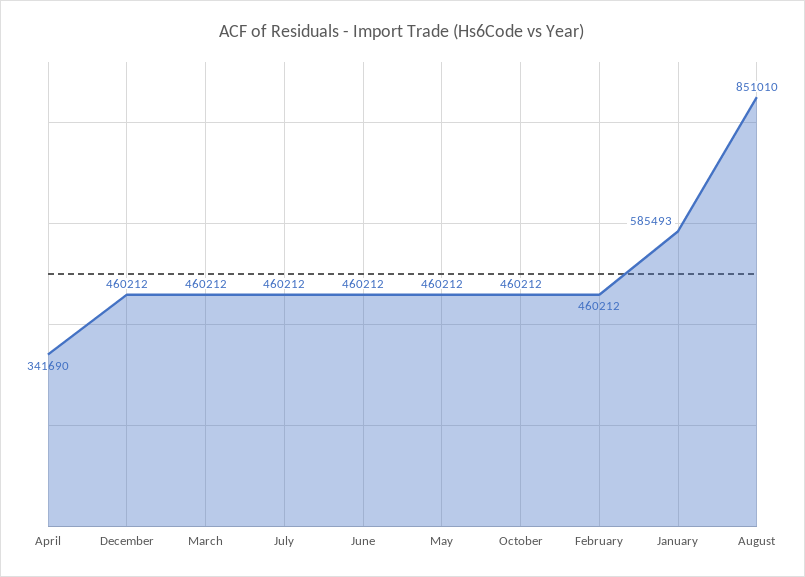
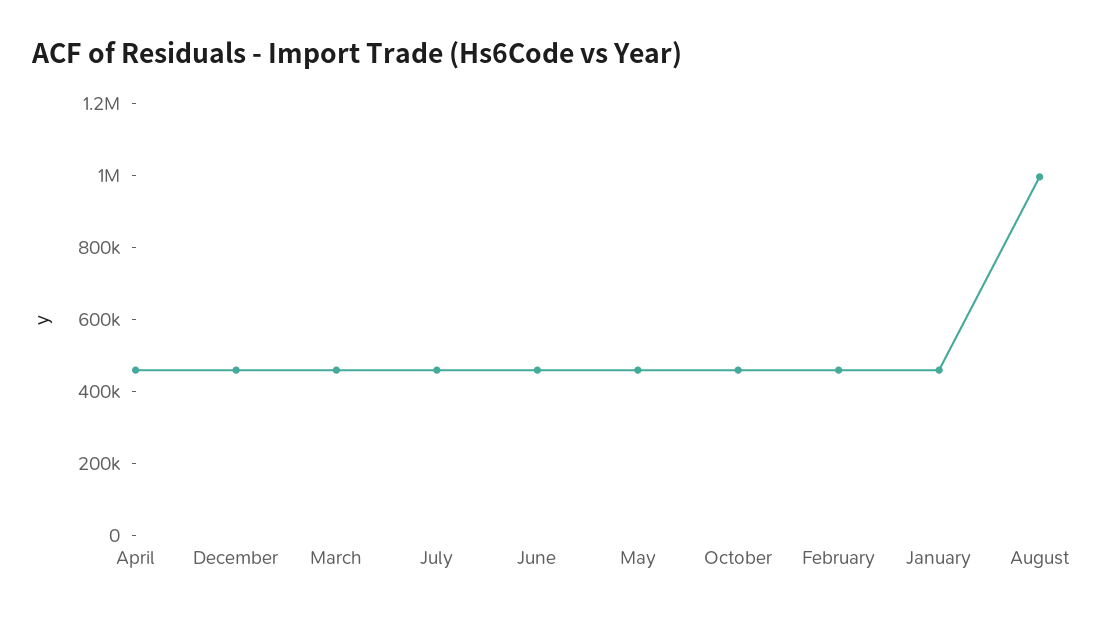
April: 341690 -> 450000
January: 585493 -> 450000
August: 851010 -> 1000000

